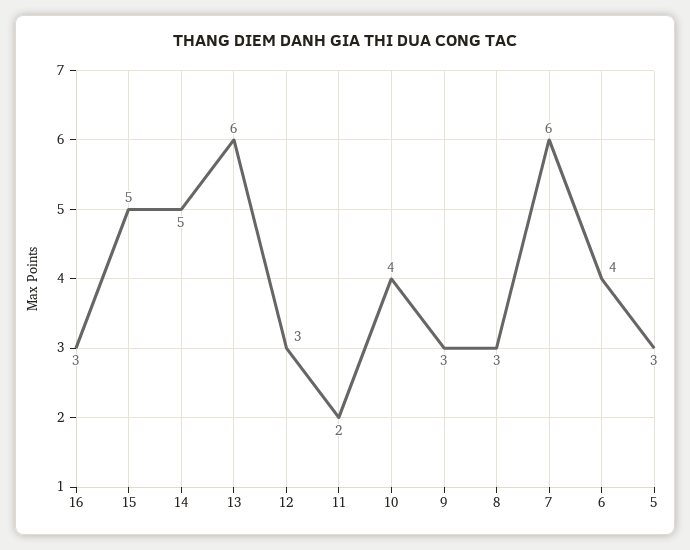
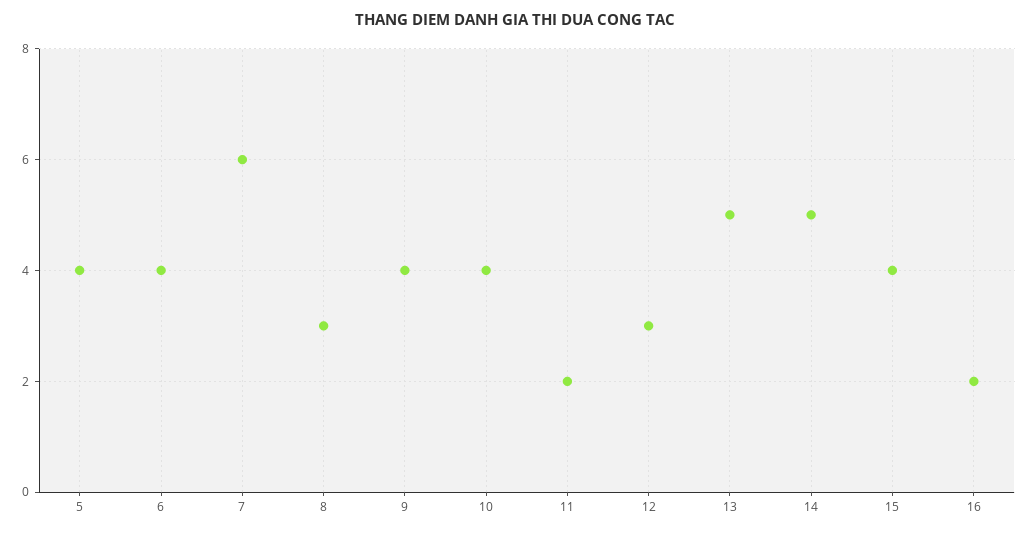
16: 3 -> 2
15: 5 -> 4
13: 6 -> 5
9: 3 -> 4
5: 3 -> 4

